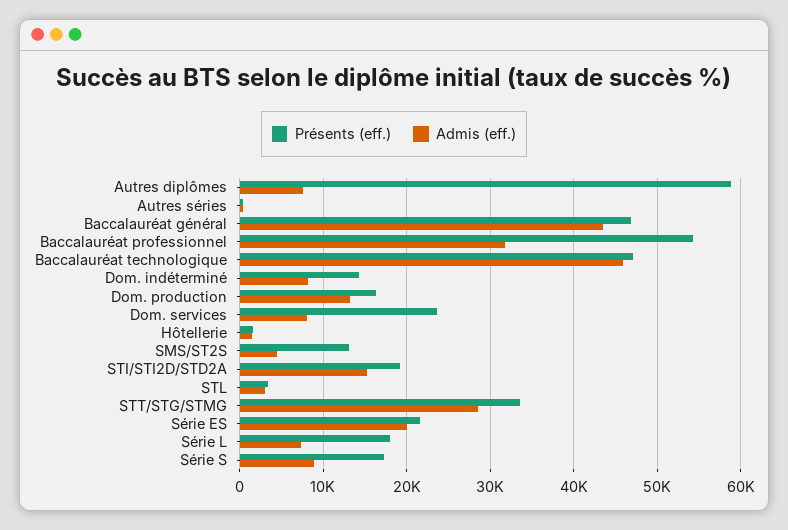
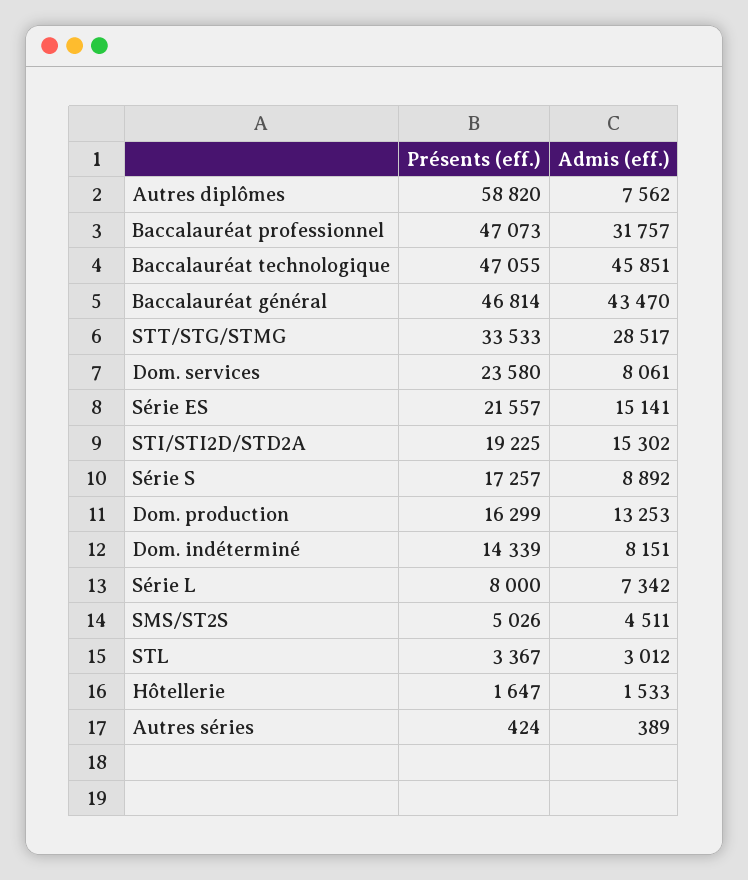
Présents (eff.), Baccalauréat professionnel: 54000 -> 47073
Présents (eff.), SMS/ST2S: 13000 -> 5026
Admis (eff.), Série ES: 20000 -> 15141
Présents (eff.), Série L: 18000 -> 8000

